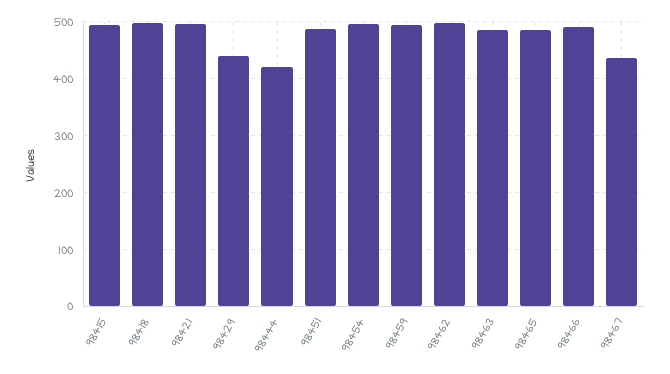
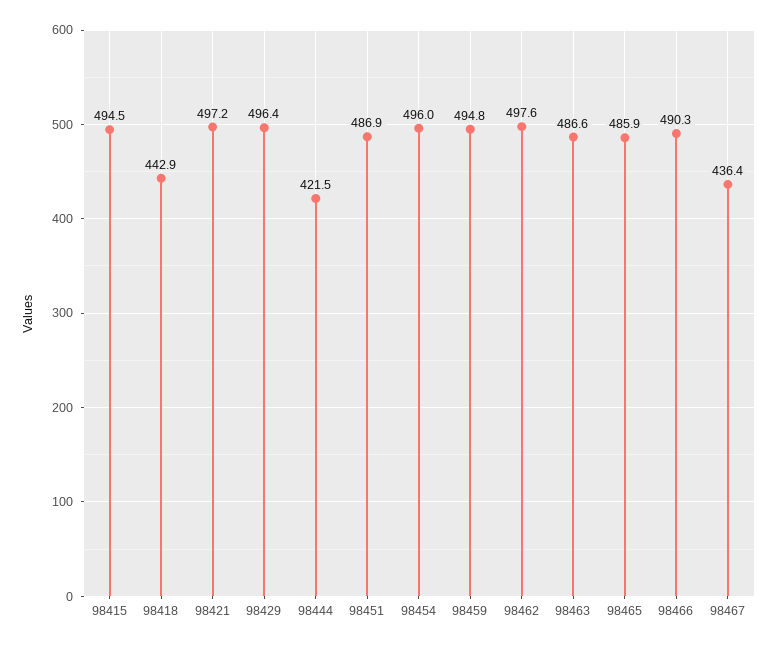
98418: 500 -> 442.9
98429: 440 -> 496.4

